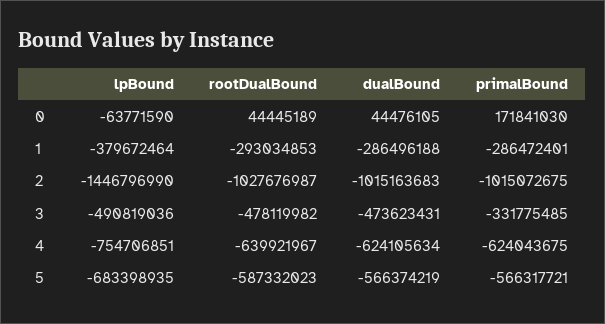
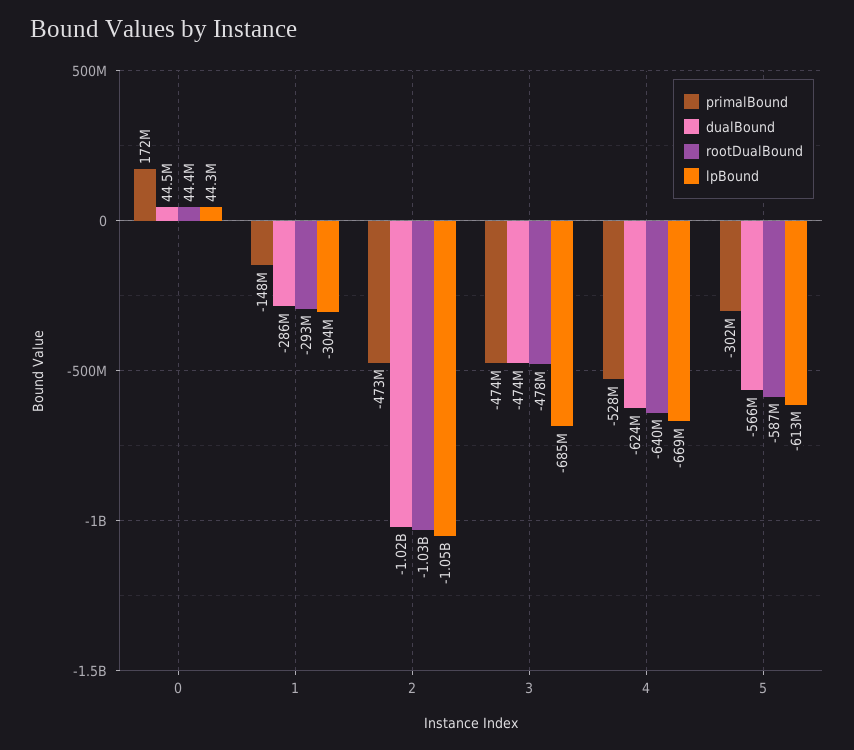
lpBound, 0: -63771590 -> 44300000
lpBound, 1: -379672464 -> -304000000
primalBound, 1: -286472401 -> -148000000
lpBound, 2: -1446796990 -> -1050000000
primalBound, 2: -1015072675 -> -473000000
lpBound, 3: -490819036 -> -685000000
primalBound, 3: -331775485 -> -474000000
lpBound, 4: -754706851 -> -669000000
primalBound, 4: -624043675 -> -528000000
lpBound, 5: -683398935 -> -613000000
primalBound, 5: -566317721 -> -302000000

